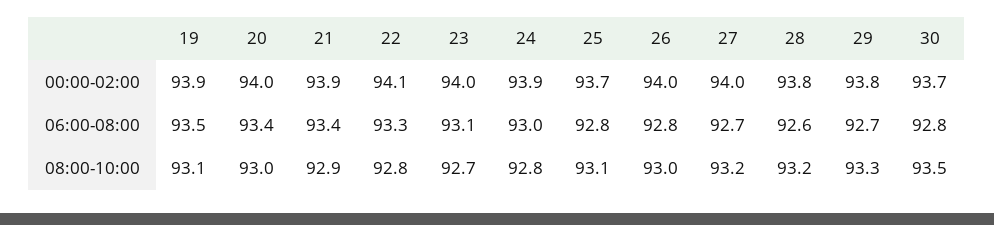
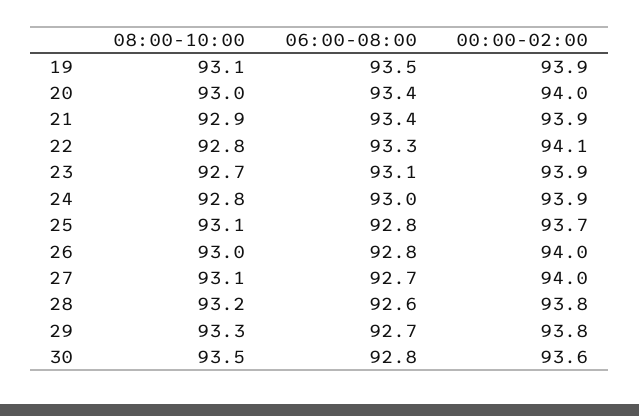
23, 00:00-02:00: 94 -> 93.9
30, 00:00-02:00: 93.7 -> 93.6
27, 08:00-10:00: 93.2 -> 93.1

